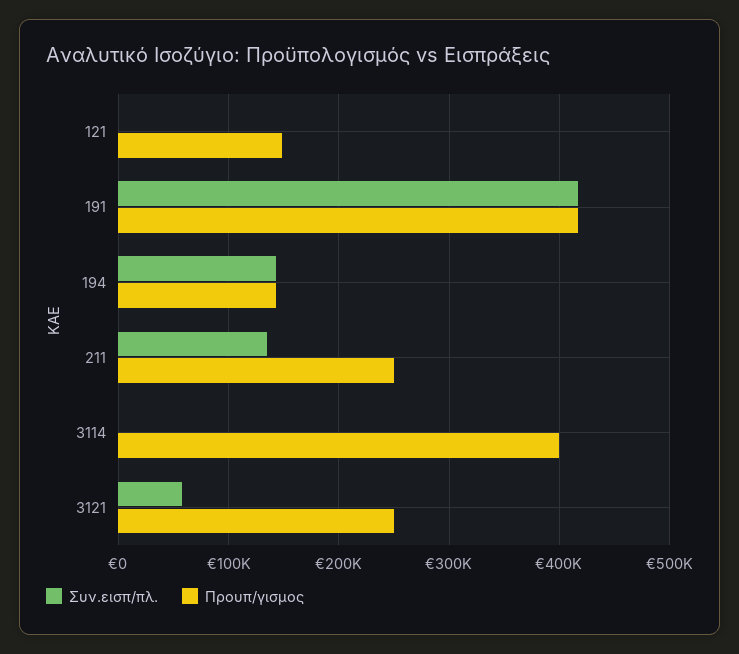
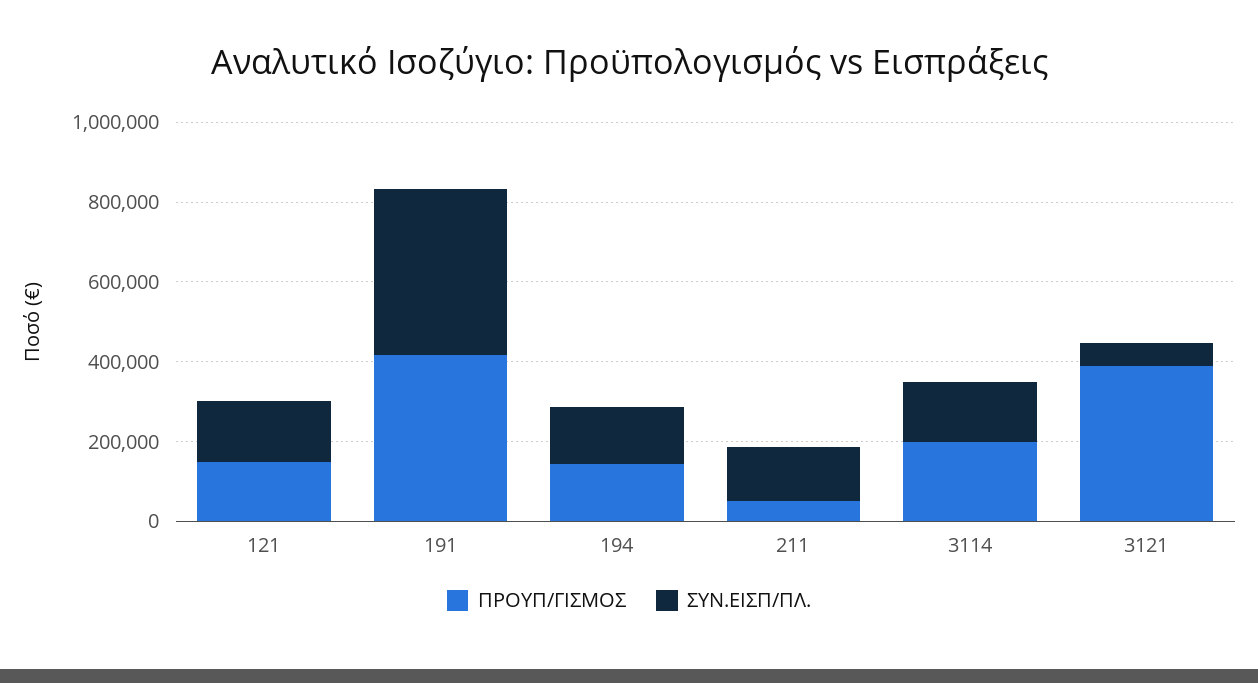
Συν.εισπ/πλ., 121: 0 -> 150000
Προυπ/γισμος, 211: 250000 -> 50000
Συν.εισπ/πλ., 3114: 0 -> 150000
Προυπ/γισμος, 3114: 400000 -> 200000
Προυπ/γισμος, 3121: 250000 -> 400000

